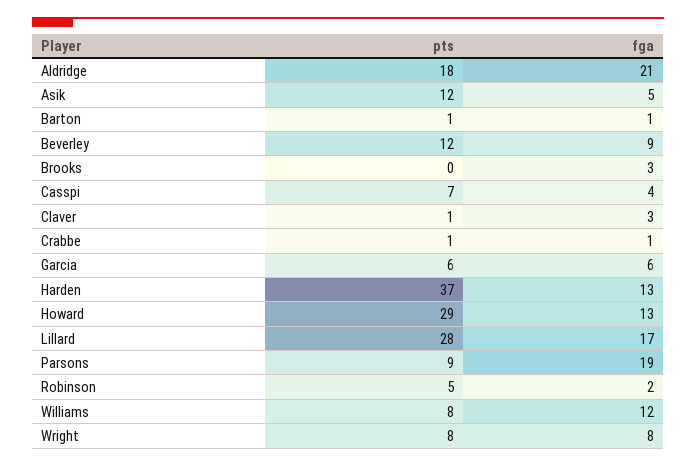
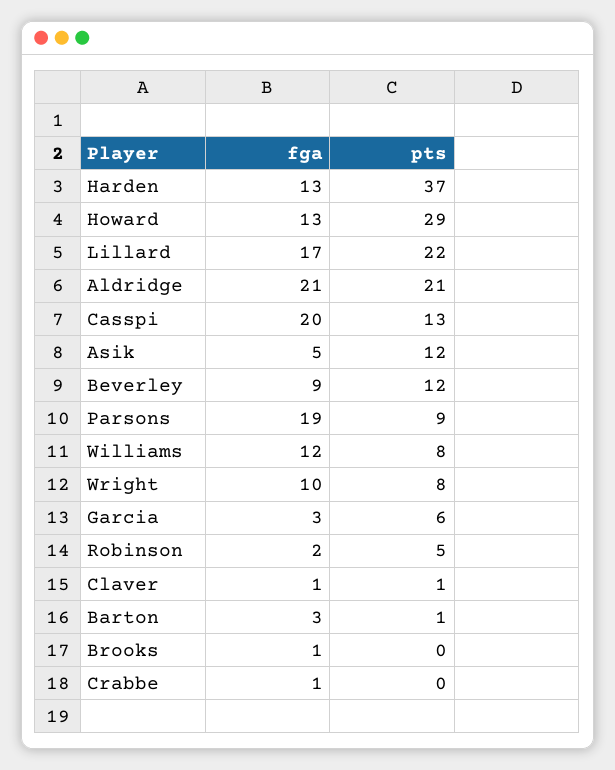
pts, Aldridge: 18 -> 21
fga, Barton: 1 -> 3
fga, Brooks: 3 -> 1
pts, Casspi: 7 -> 13
fga, Casspi: 4 -> 20
fga, Claver: 3 -> 1
pts, Crabbe: 1 -> 0
fga, Garcia: 6 -> 3
pts, Lillard: 28 -> 22
fga, Wright: 8 -> 10

